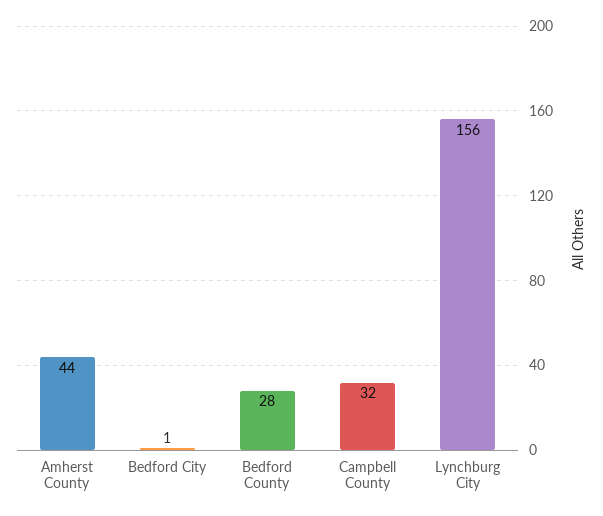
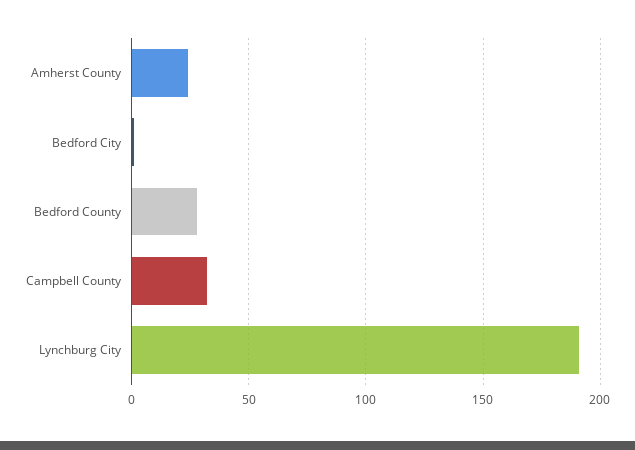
Amherst County: 44 -> 25
Lynchburg City: 156 -> 190

